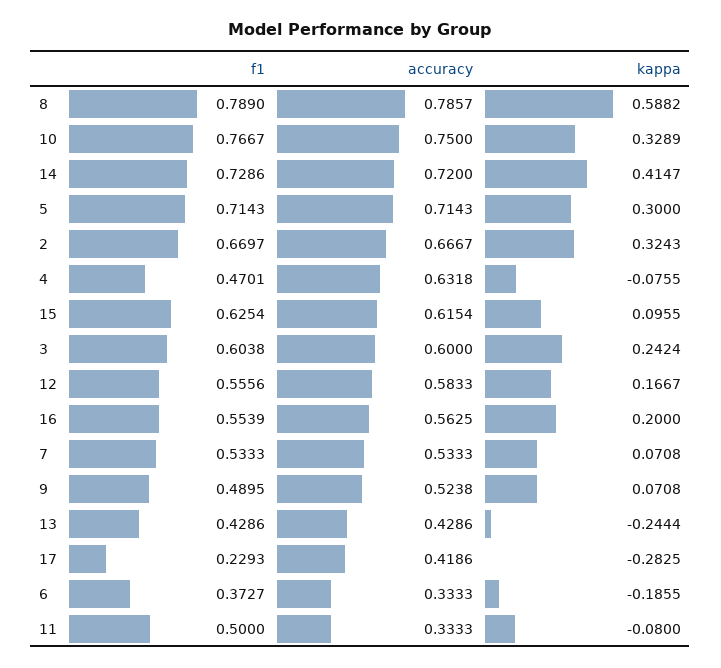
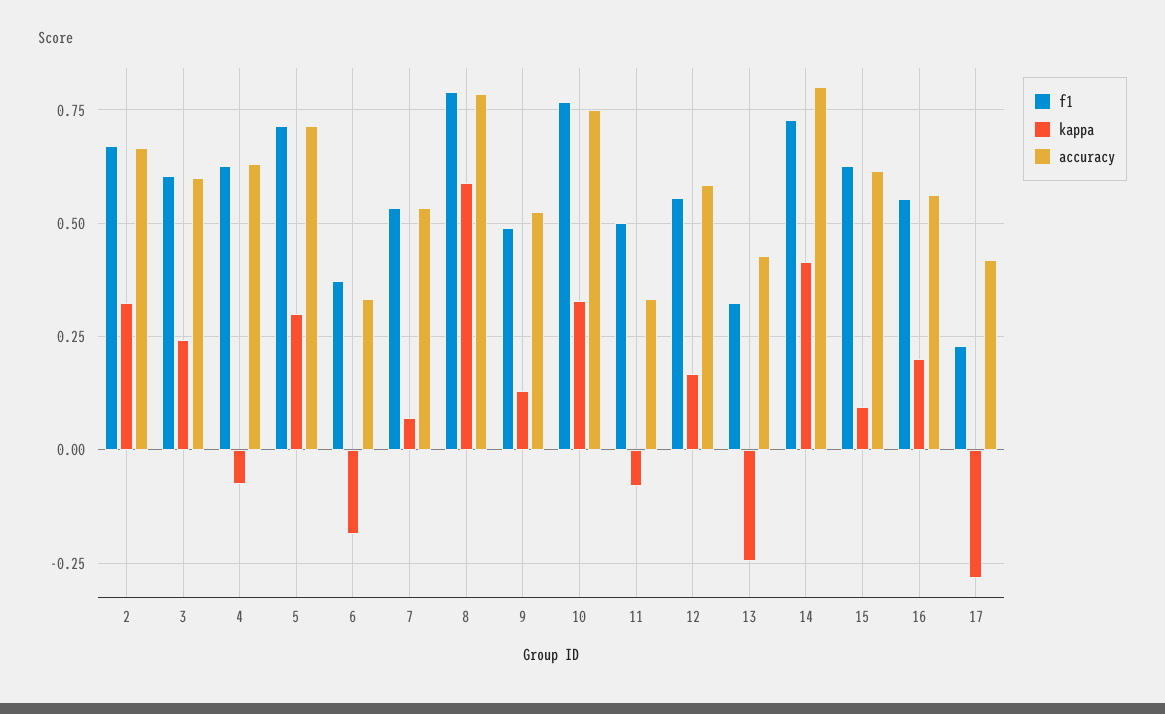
accuracy, 14: 0.72 -> 0.8
f1, 4: 0.4701 -> 0.625
kappa, 9: 0.0708 -> 0.125
f1, 13: 0.4286 -> 0.325

